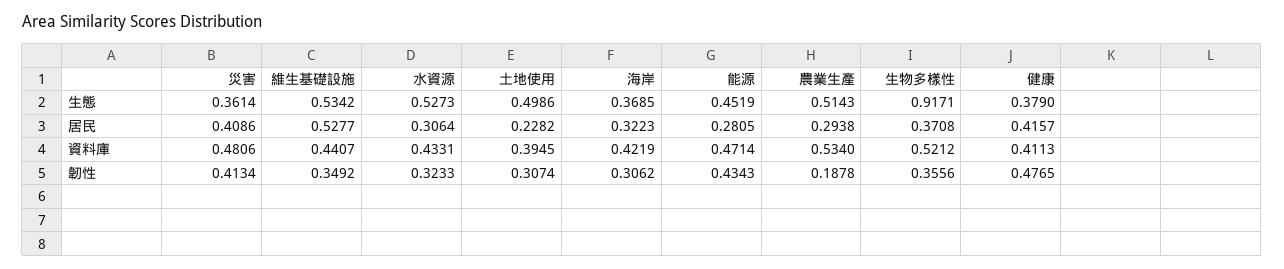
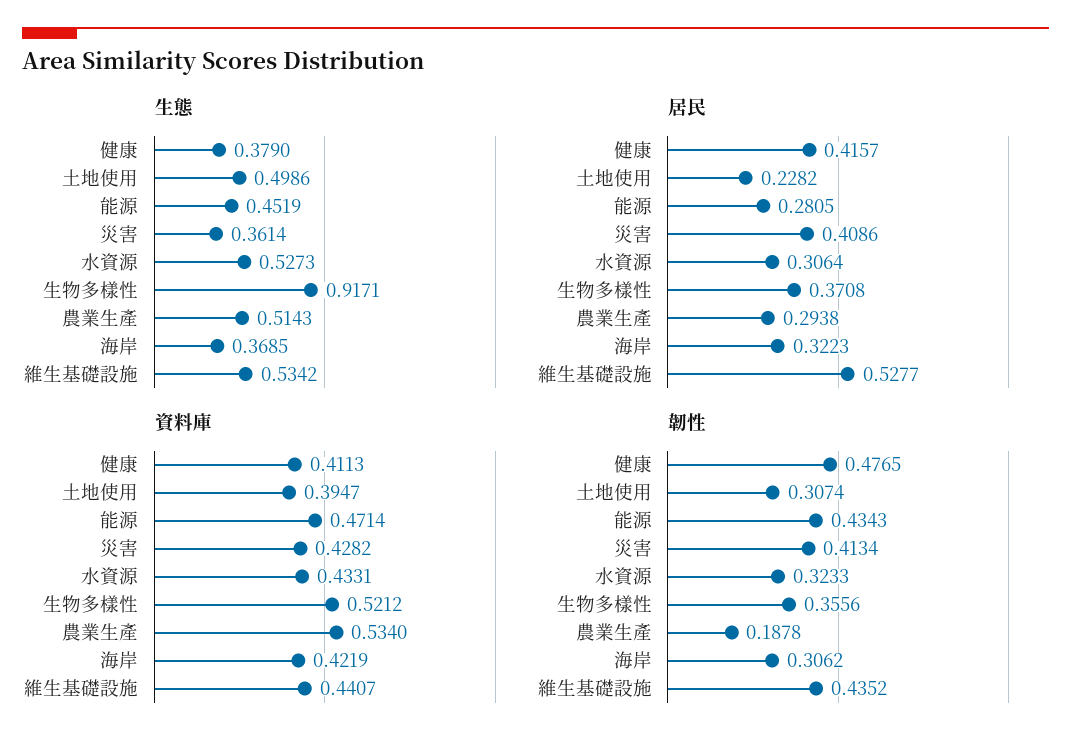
資料庫, 災害: 0.4806 -> 0.4282
資料庫, 土地使用: 0.3945 -> 0.3947
韌性, 維生基礎設施: 0.3492 -> 0.4352

